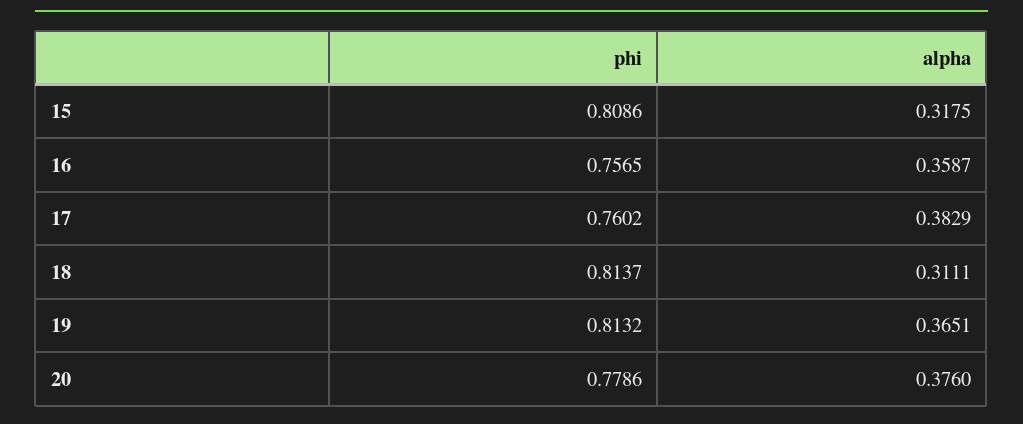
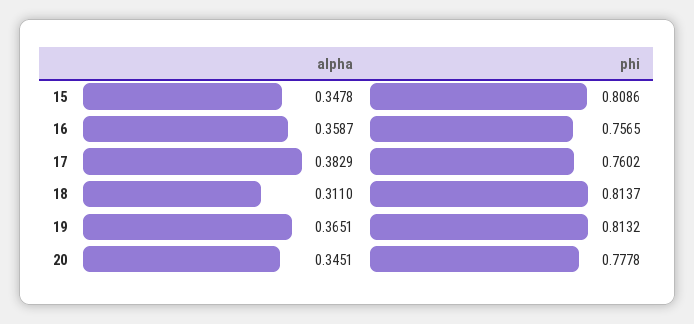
alpha, 15: 0.3175 -> 0.3478
alpha, 18: 0.3111 -> 0.311
phi, 20: 0.7786 -> 0.7778
alpha, 20: 0.376 -> 0.3451

